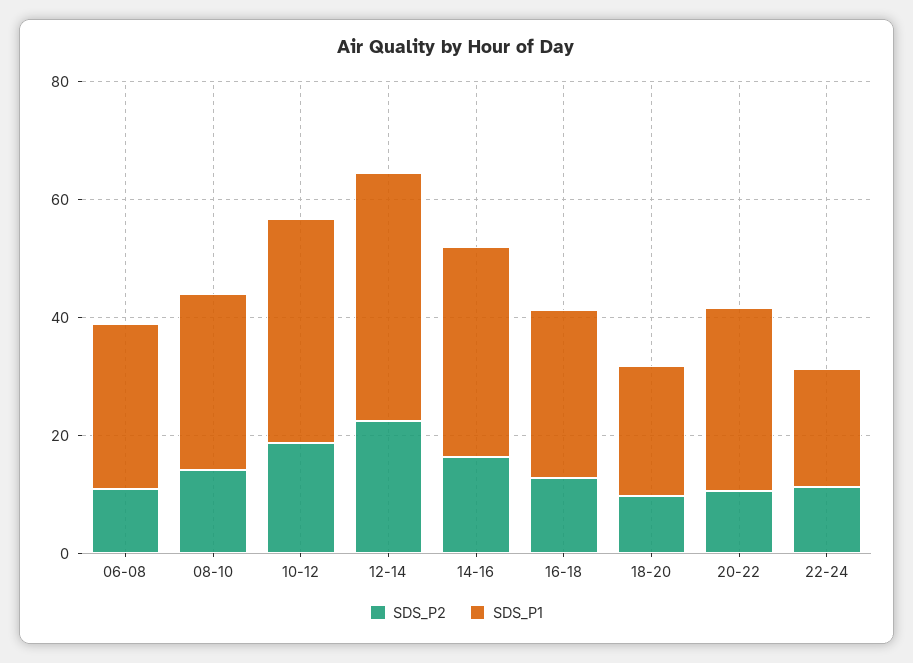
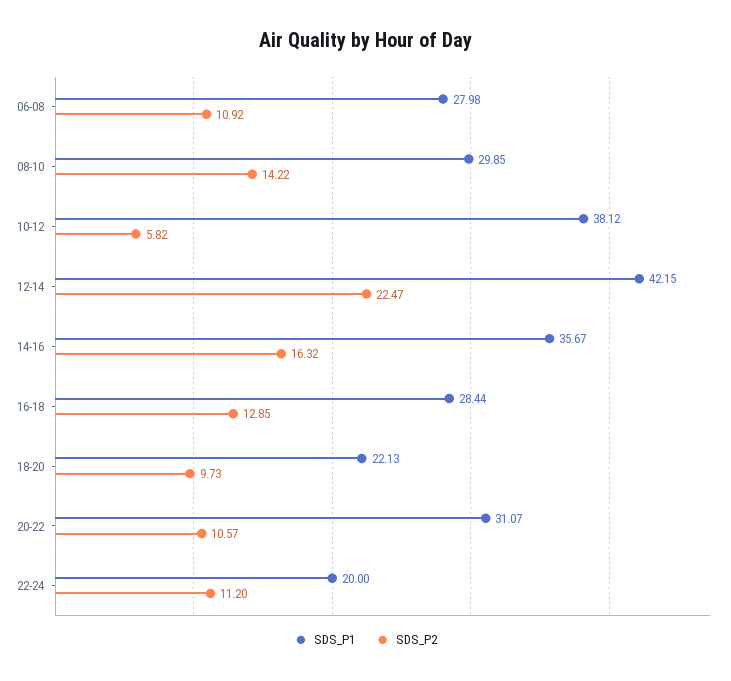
SDS_P2, 10-12: 20 -> 5.82

